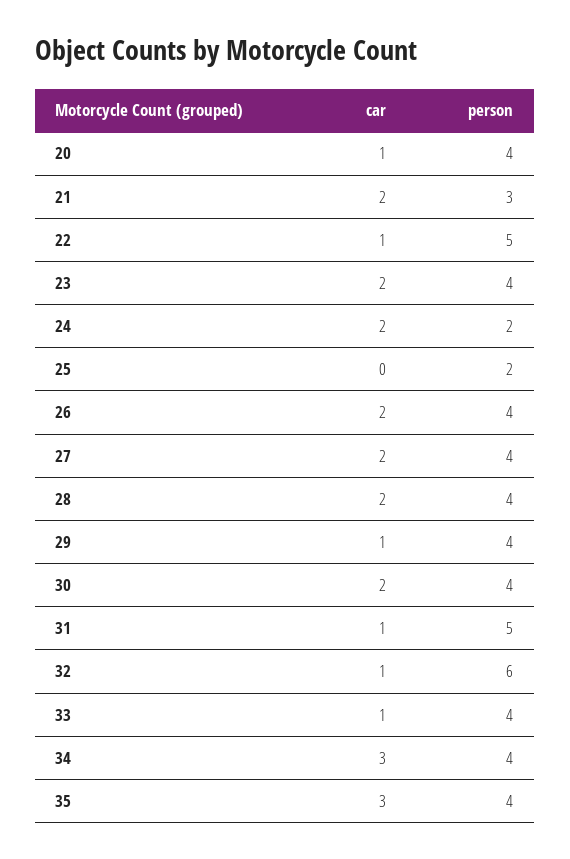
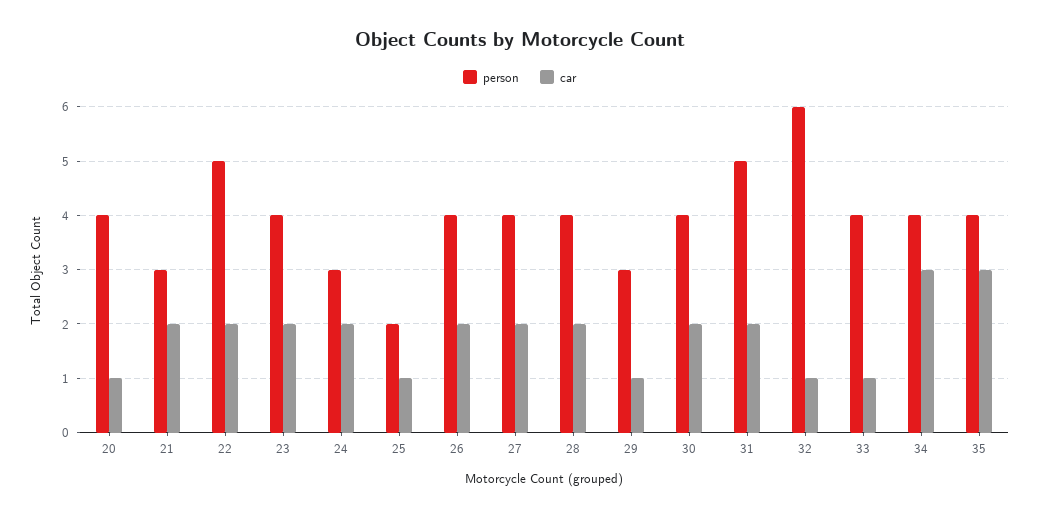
car, 22: 1 -> 2
person, 24: 2 -> 3
car, 25: 0 -> 1
person, 29: 4 -> 3
car, 31: 1 -> 2

